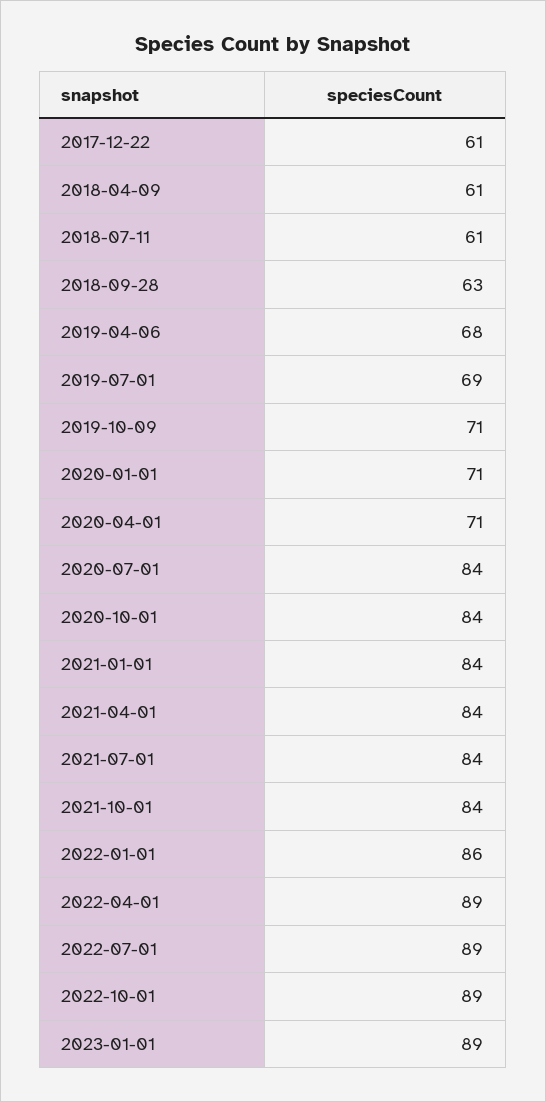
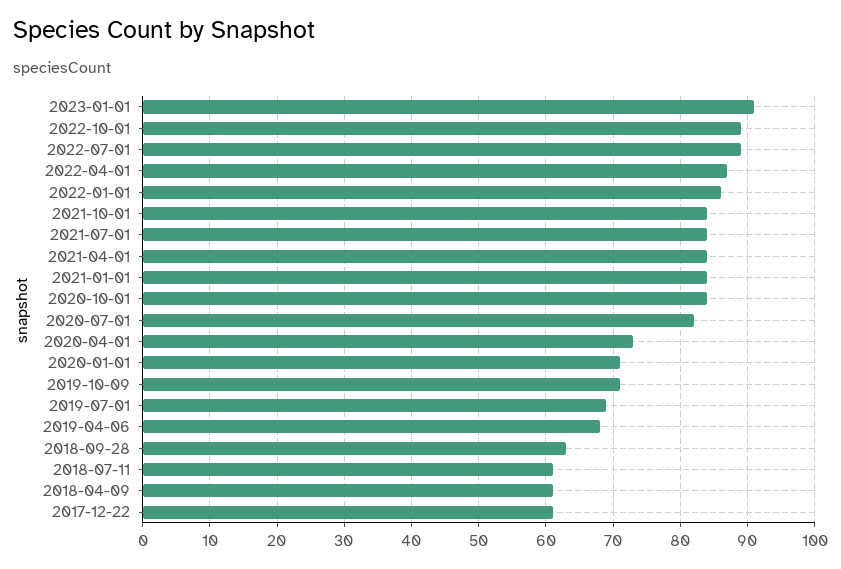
2020-04-01: 71 -> 73
2020-07-01: 84 -> 82
2022-04-01: 89 -> 87
2023-01-01: 89 -> 91

